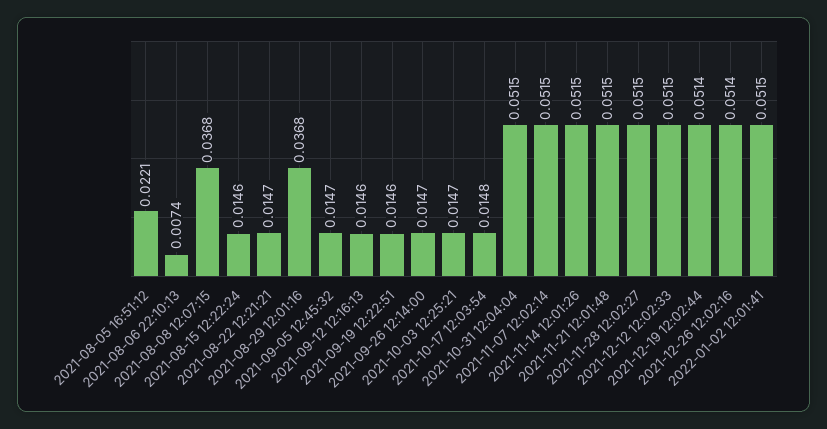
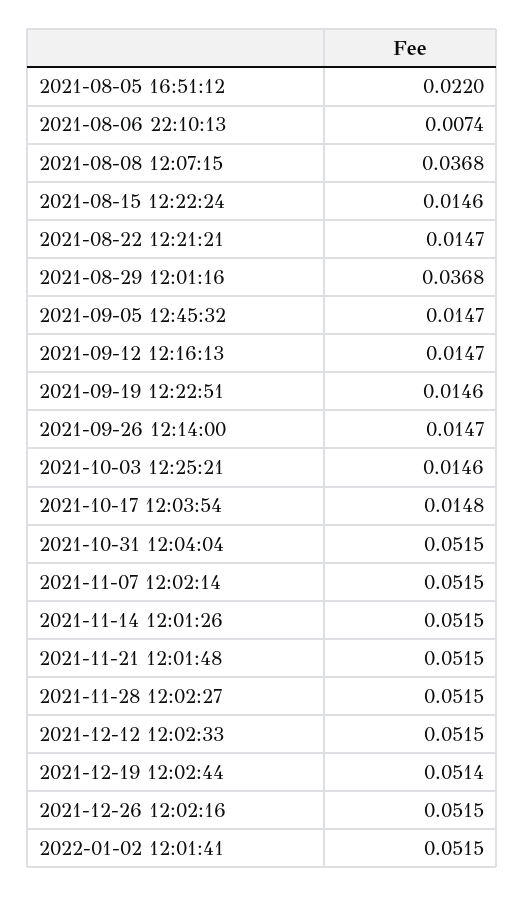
2021-08-05 16:51:12: 0.0221 -> 0.022
2021-09-12 12:16:13: 0.0146 -> 0.0147
2021-10-03 12:25:21: 0.0147 -> 0.0146
2021-12-26 12:02:16: 0.0514 -> 0.0515

